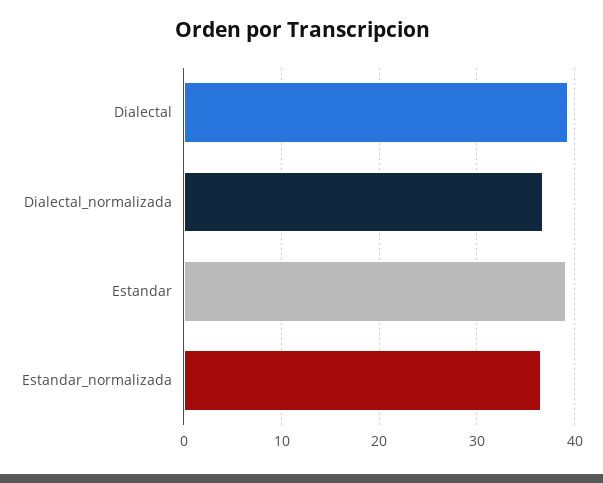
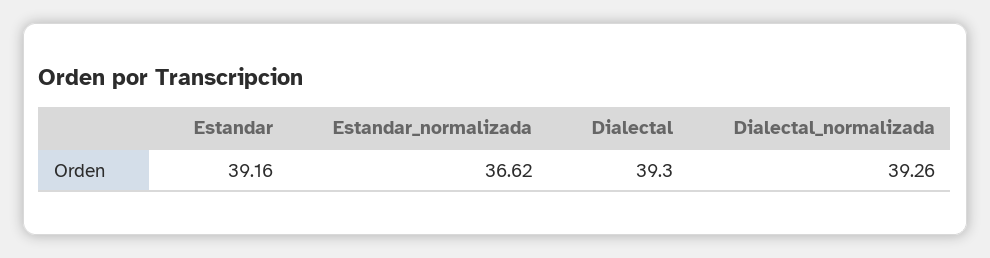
Dialectal_normalizada: 37 -> 39.26

